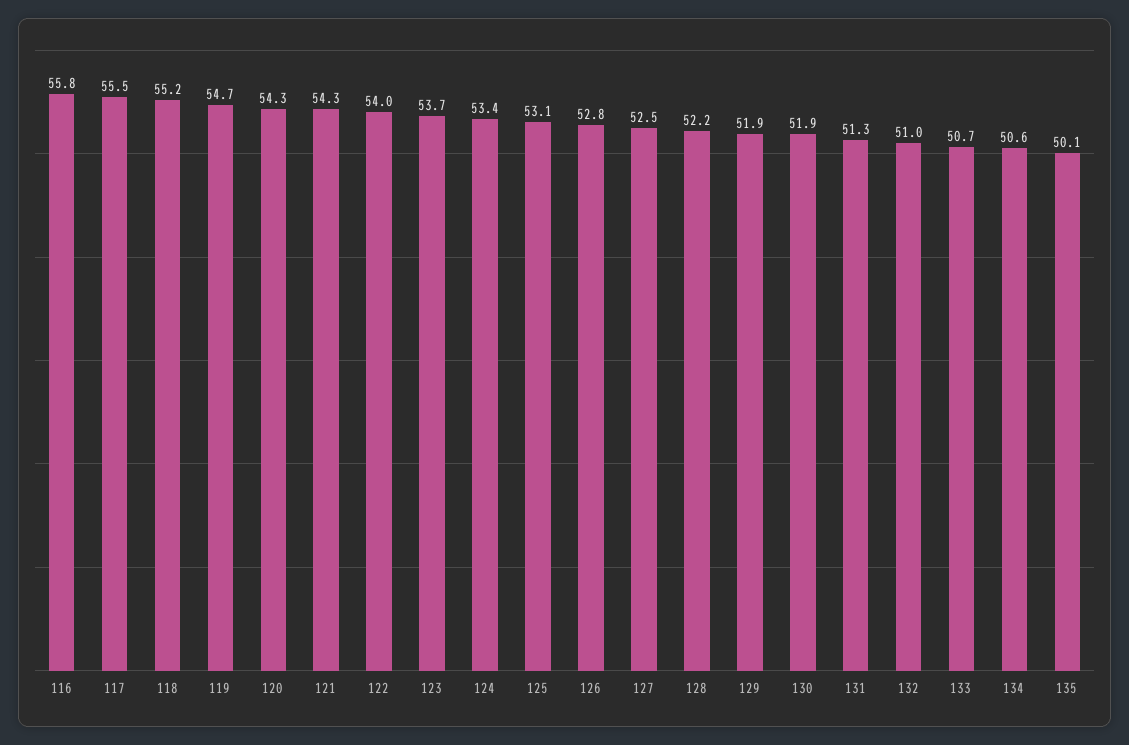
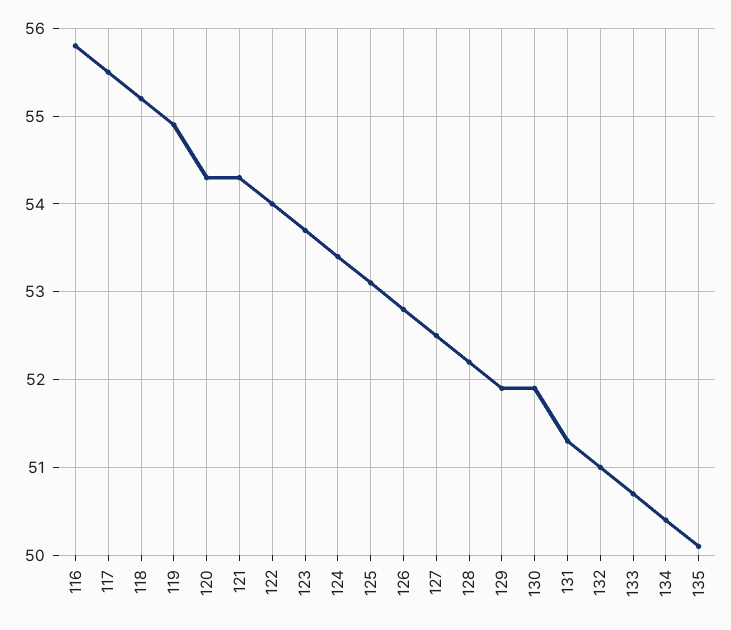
119: 54.7 -> 54.9
134: 50.6 -> 50.4

